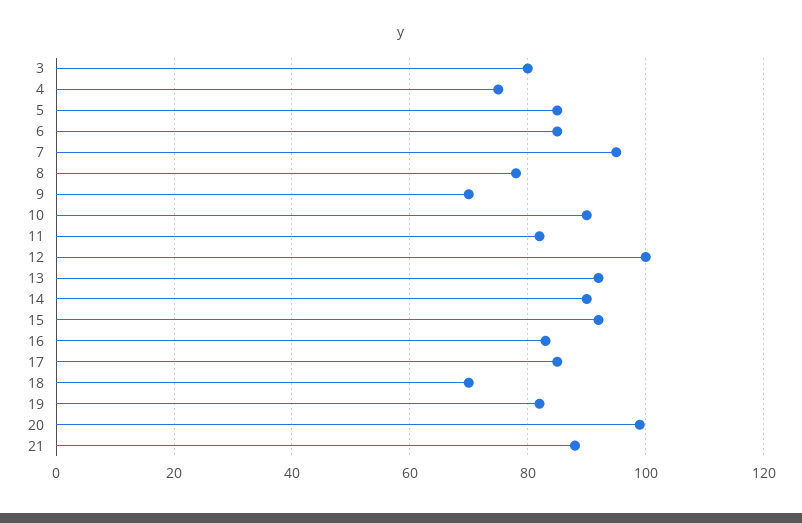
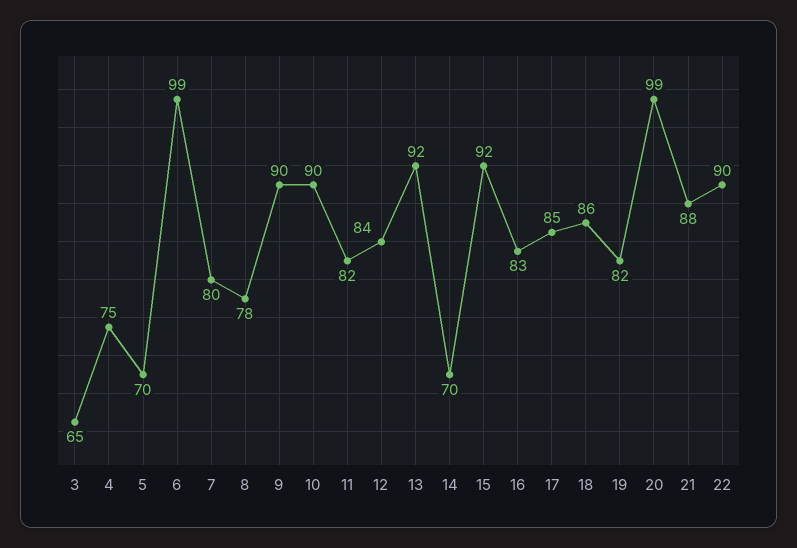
3: 80 -> 65
5: 85 -> 70
6: 85 -> 99
7: 95 -> 80
9: 70 -> 90
12: 100 -> 84
14: 90 -> 70
18: 70 -> 86
22: none -> 90

